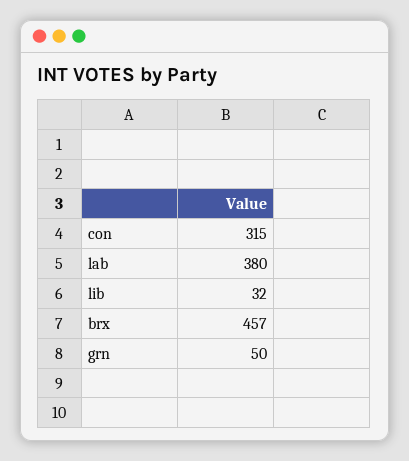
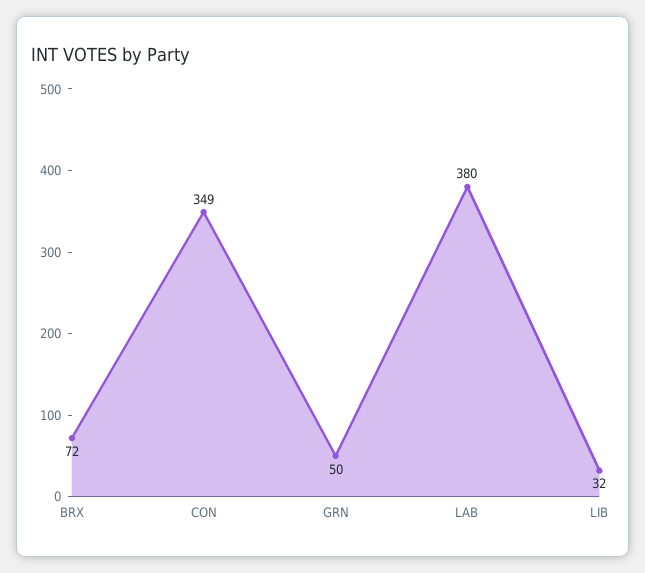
con: 315 -> 349
brx: 457 -> 72

